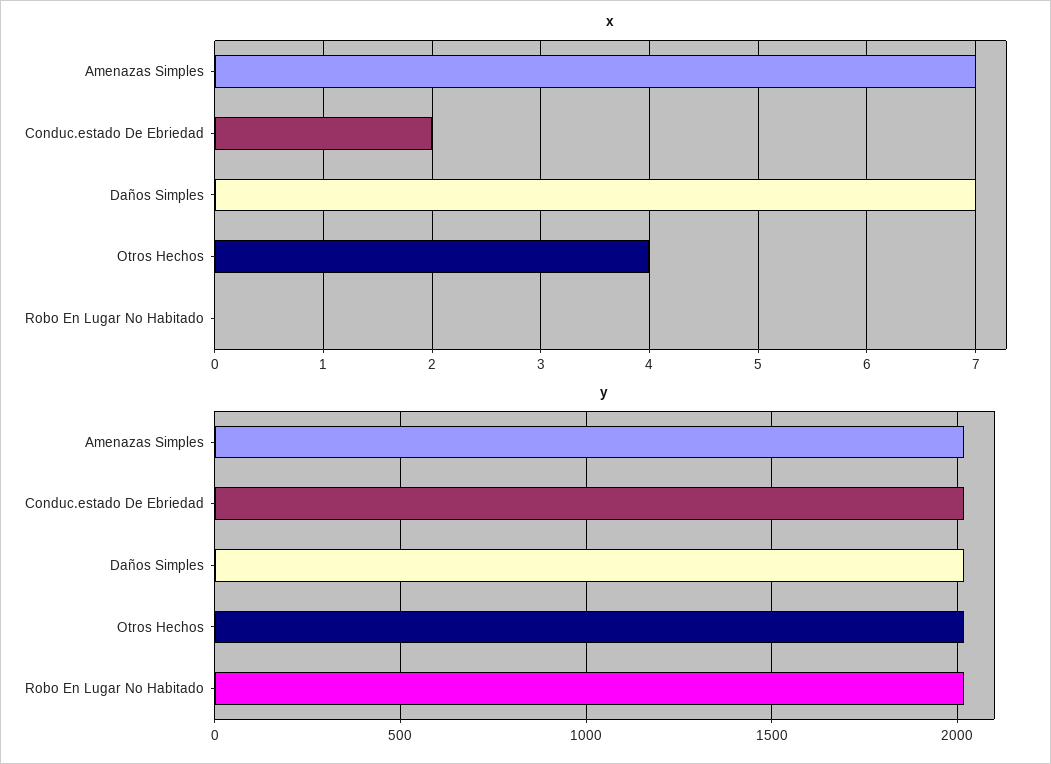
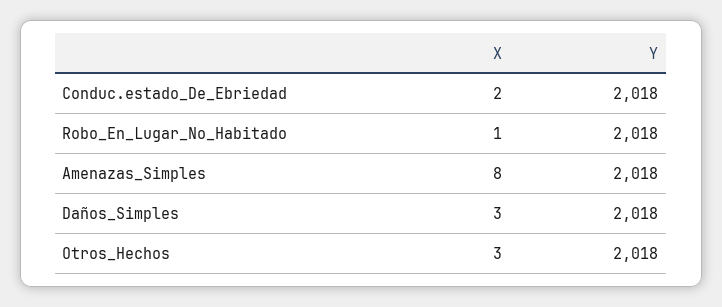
x, Amenazas Simples: 7 -> 8
x, Daños Simples: 7 -> 3
x, Otros Hechos: 4 -> 3
x, Robo En Lugar No Habitado: 0 -> 1

